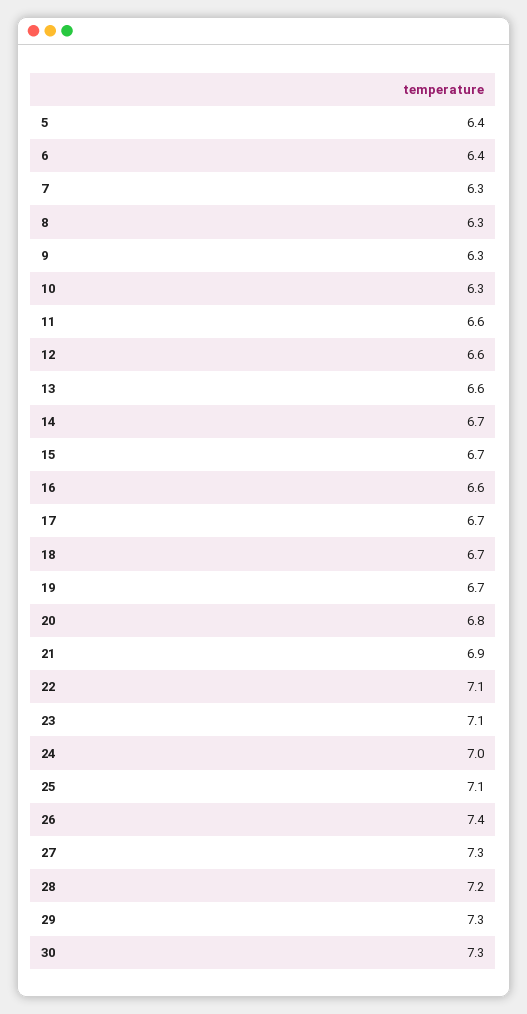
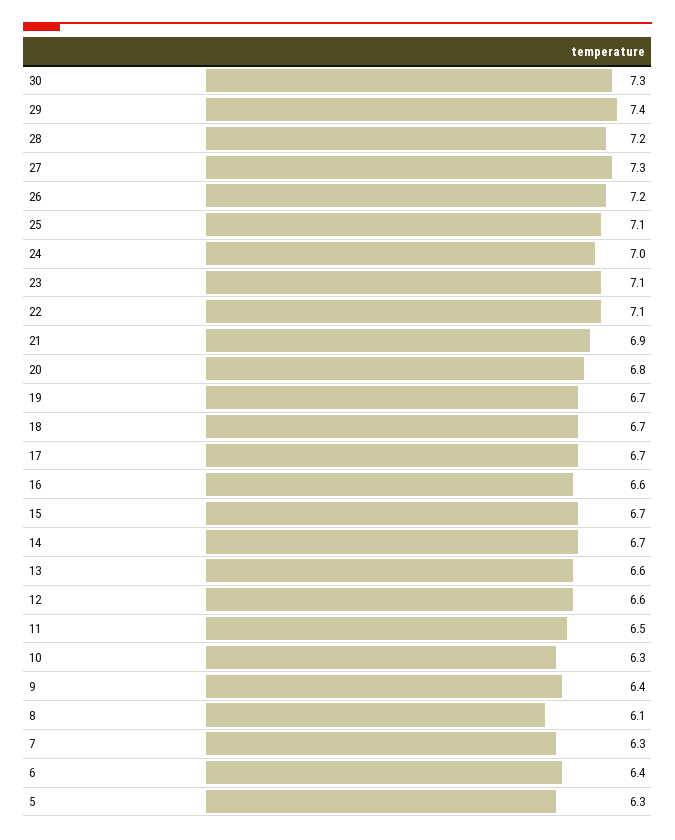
5: 6.4 -> 6.3
8: 6.3 -> 6.1
9: 6.3 -> 6.4
11: 6.6 -> 6.5
26: 7.4 -> 7.2
29: 7.3 -> 7.4

